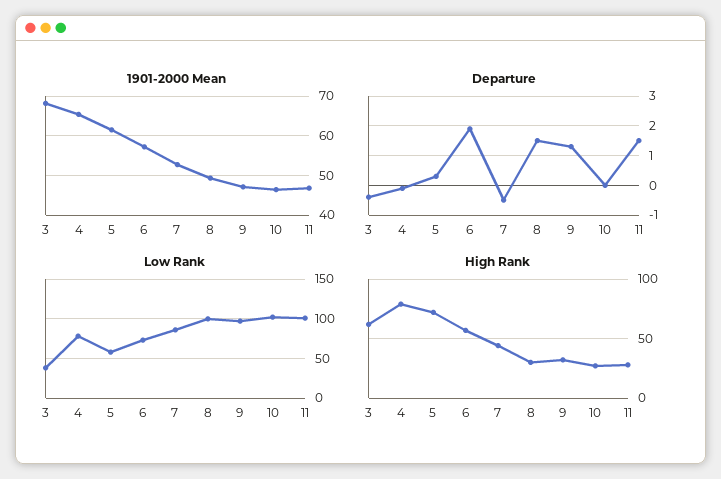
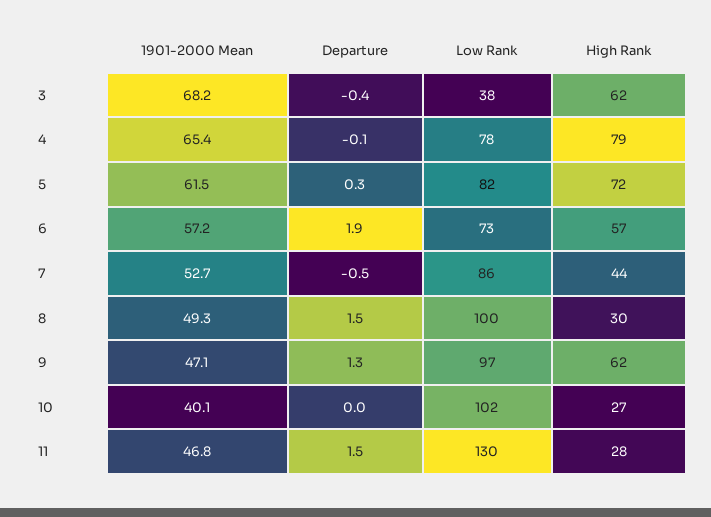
1901-2000 Mean, 10: 46 -> 40.1
Low Rank, 5: 60 -> 82
Low Rank, 11: 100 -> 130
High Rank, 9: 30 -> 62

